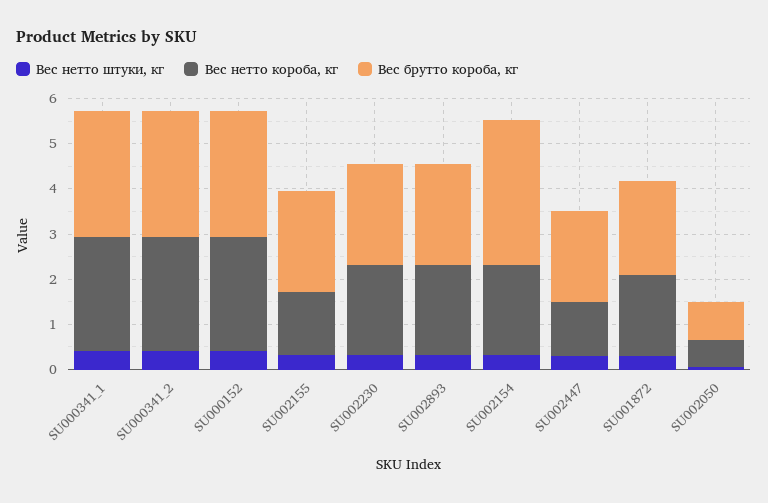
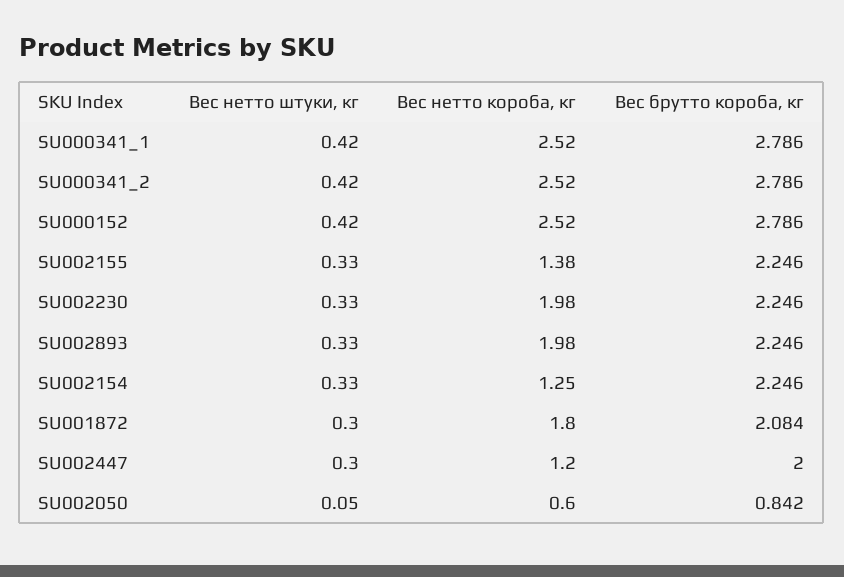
Вес нетто короба, кг, SU002154: 2 -> 1.25
Вес брутто короба, кг, SU002154: 3.2 -> 2.246

